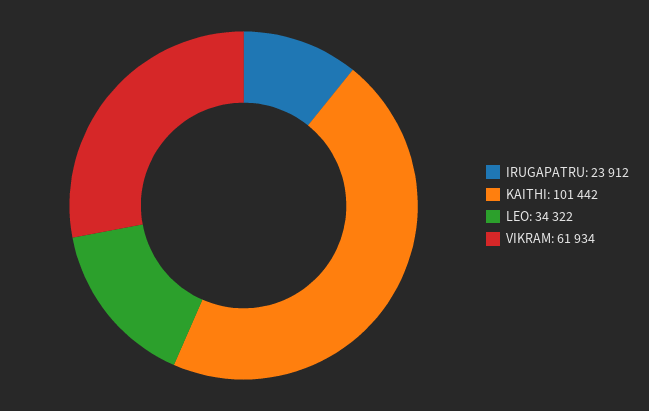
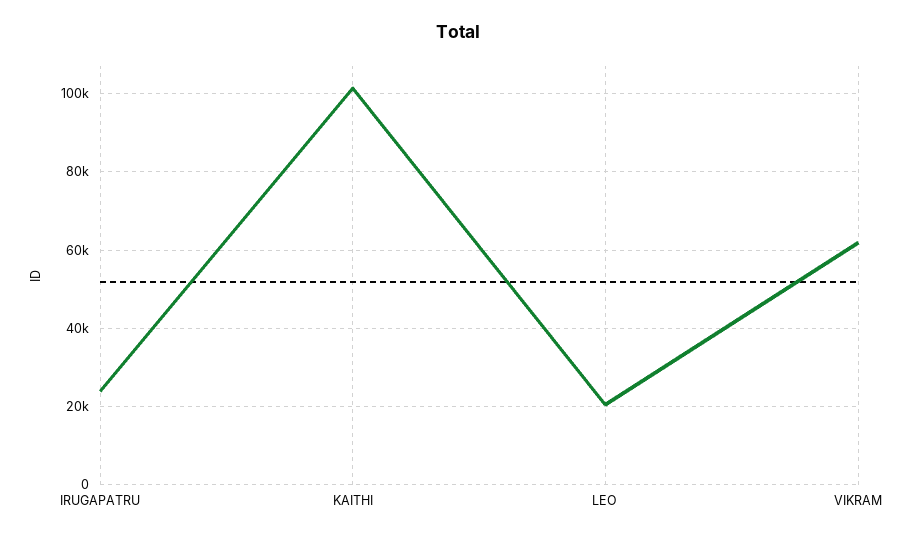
LEO: 34322 -> 20000

